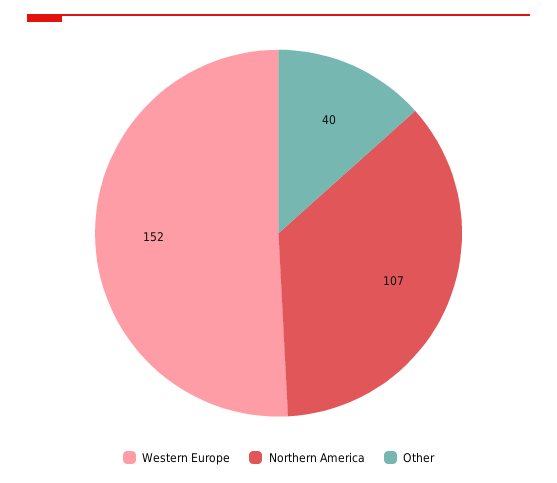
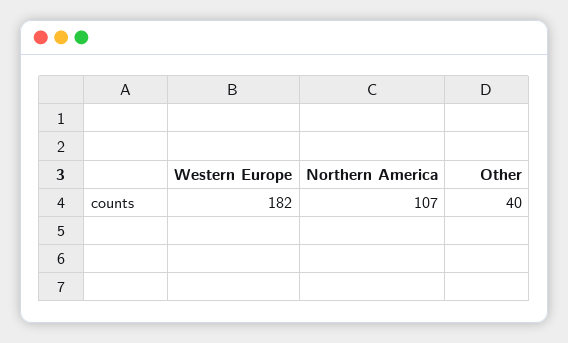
Western Europe: 152 -> 182

